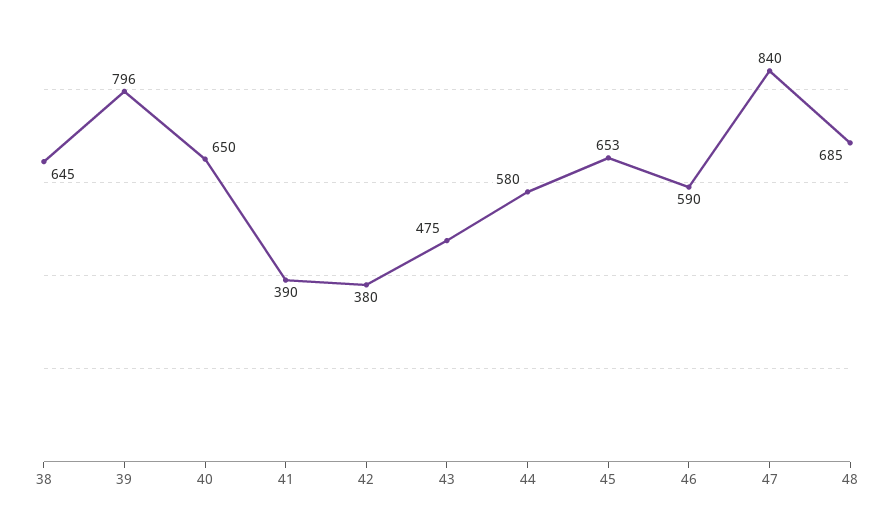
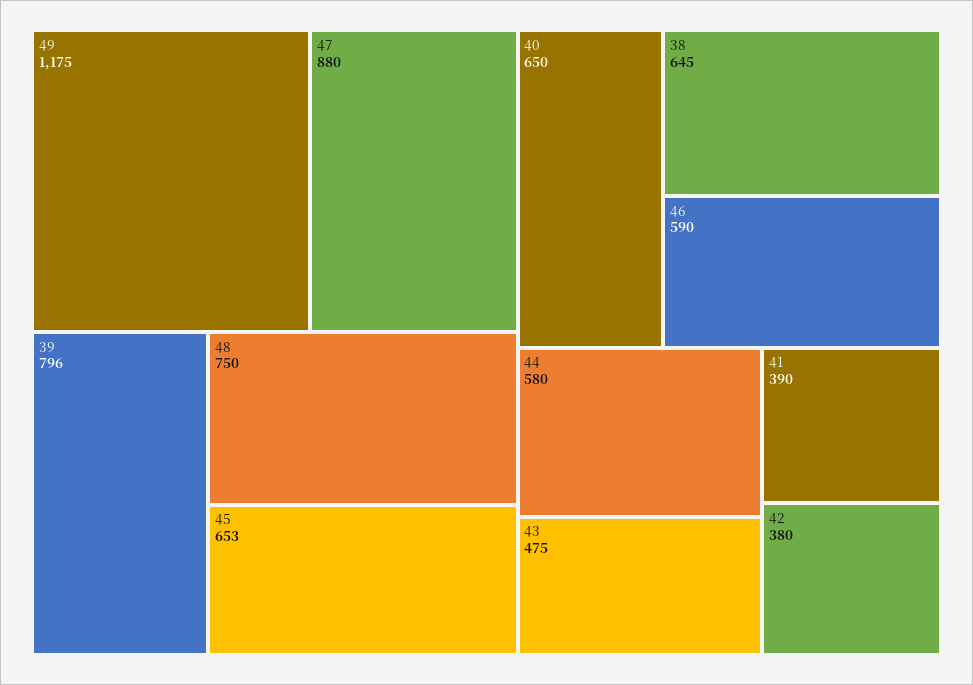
47: 840 -> 880
48: 685 -> 750
49: none -> 1175

